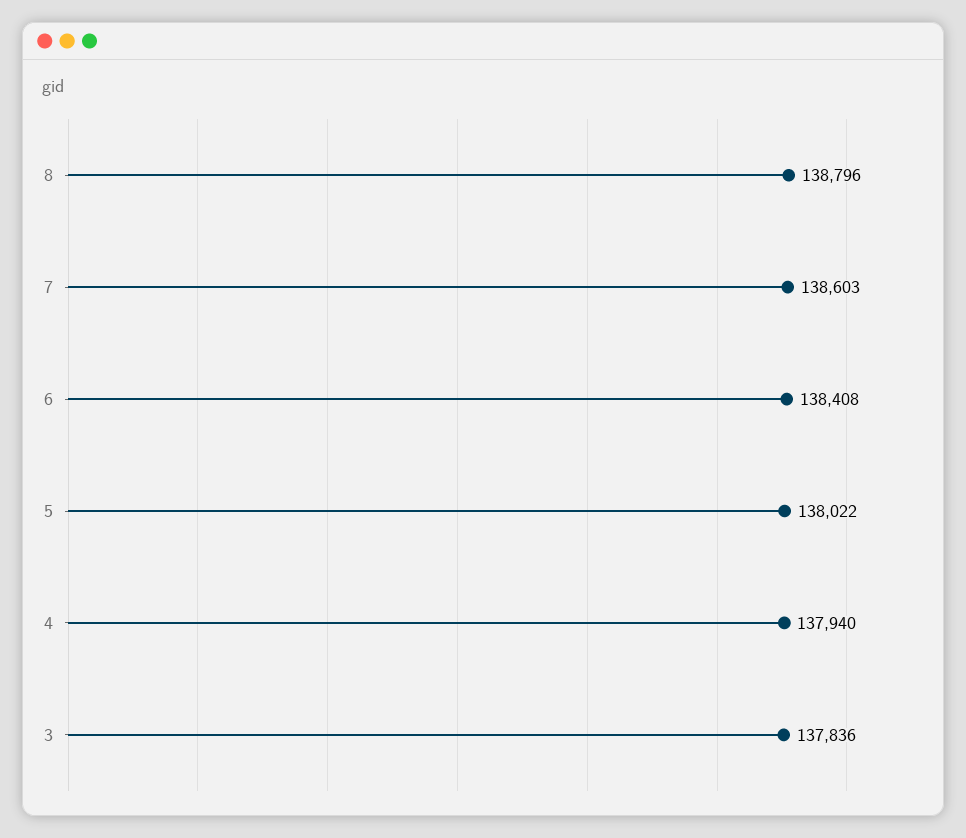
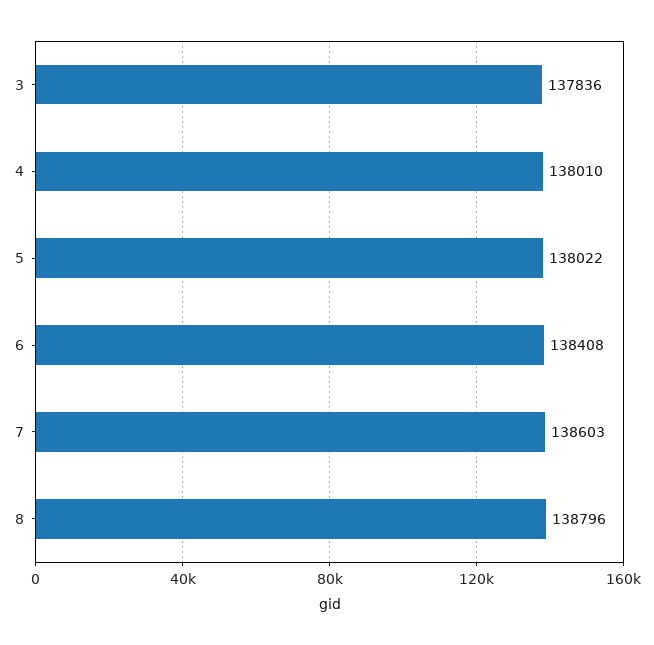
4: 137940 -> 138010

